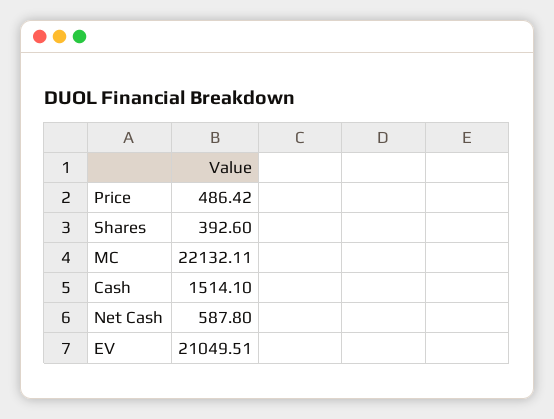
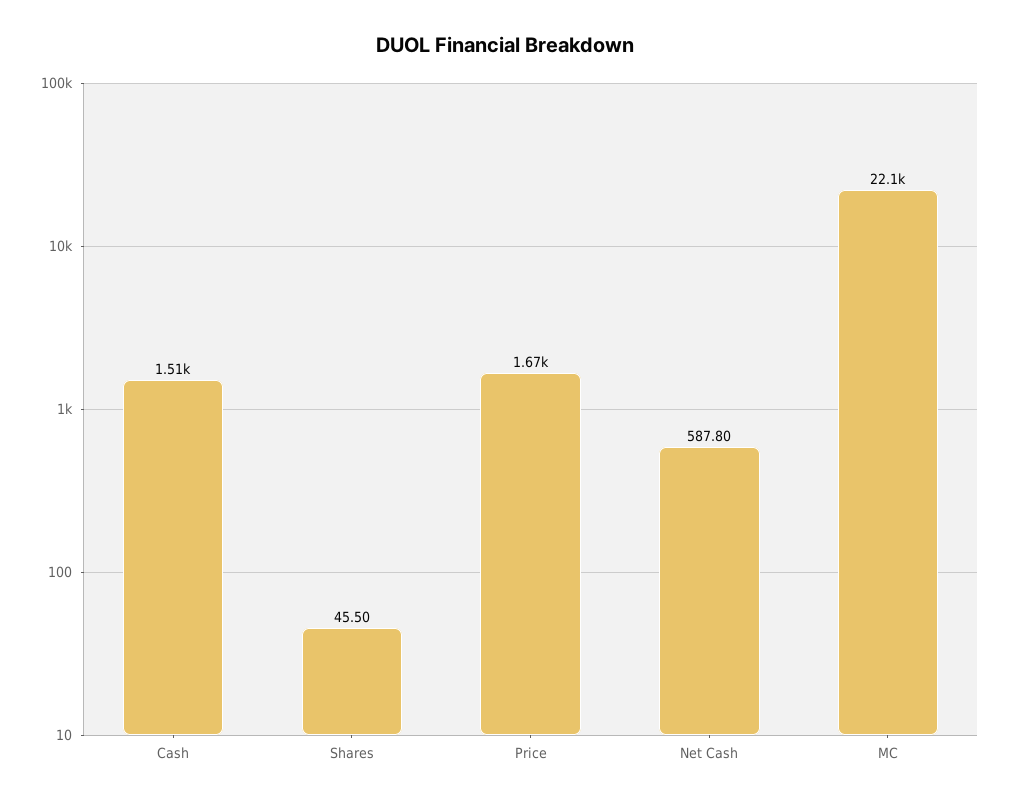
Price: 486.42 -> 1670
Shares: 392.6 -> 45.5
EV: 21049.51 -> none

